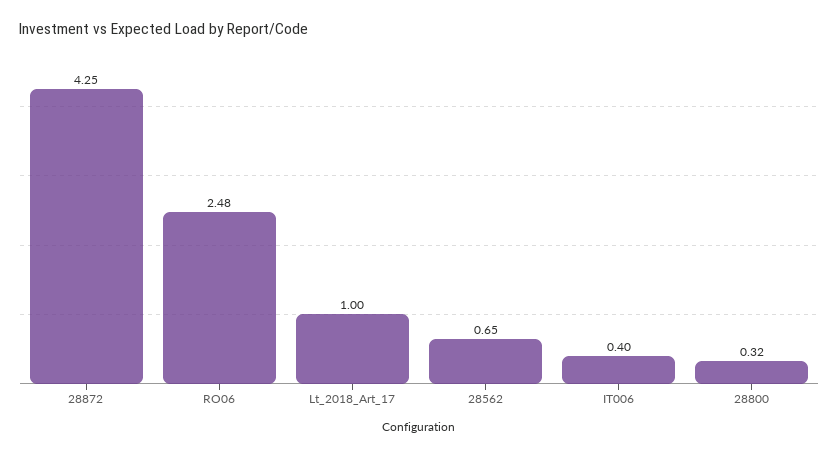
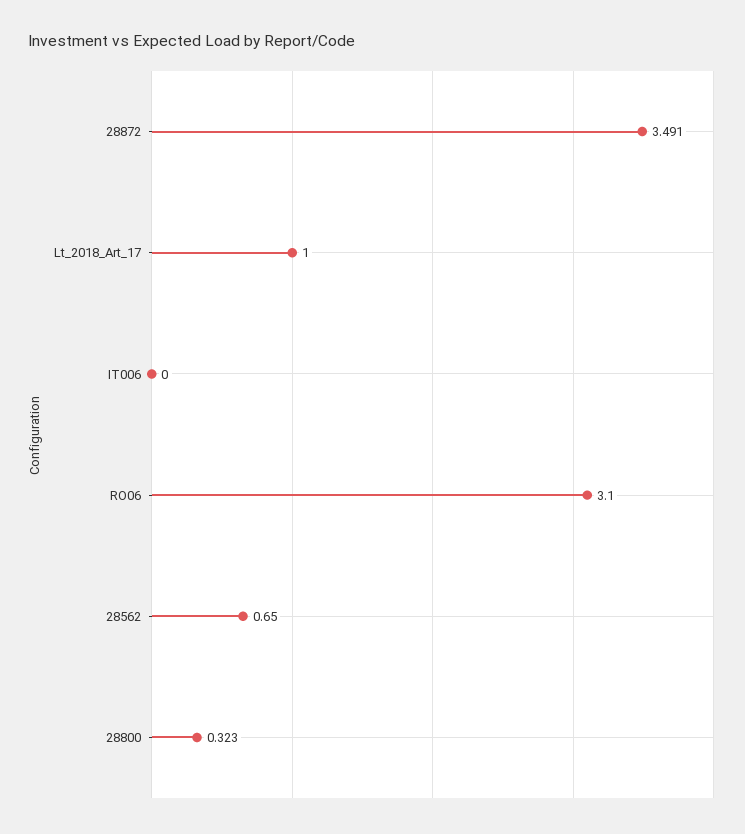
28872: 4.25 -> 3.491
RO06: 2.48 -> 3.1
IT006: 0.4 -> 0

